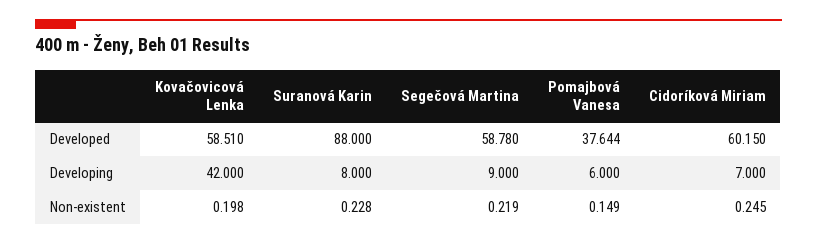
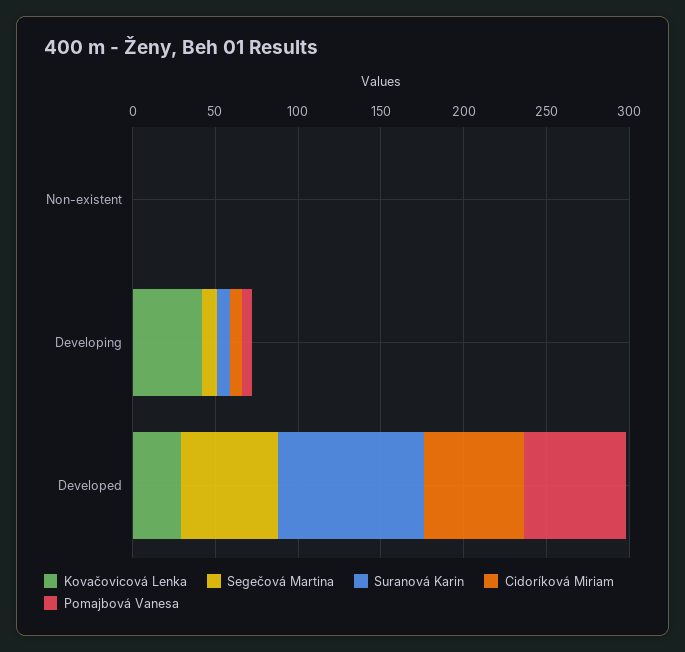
Kovačovicová Lenka, Developed: 58.51 -> 30
Pomajbová Vanesa, Developed: 37.644 -> 60

